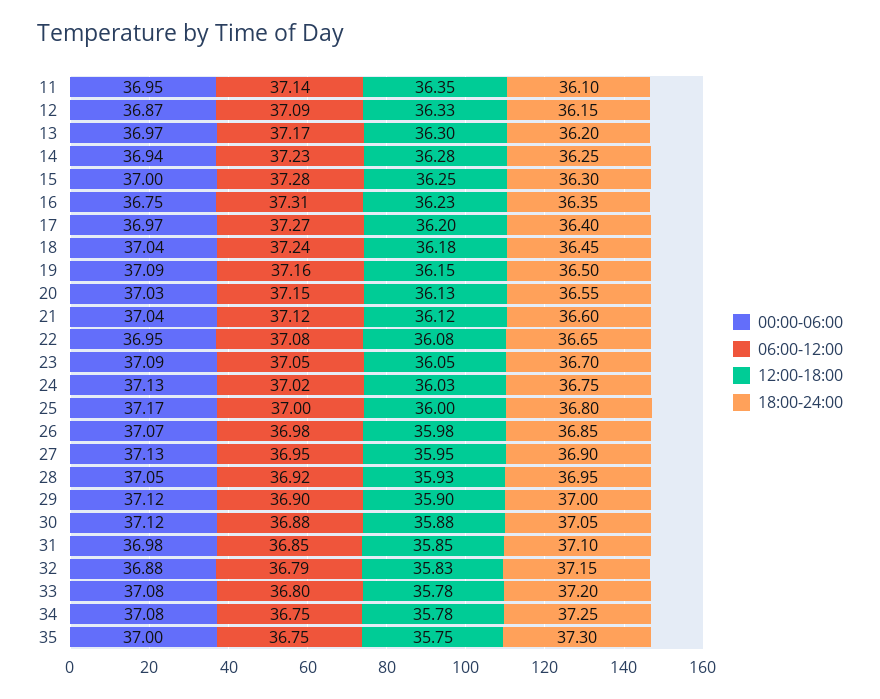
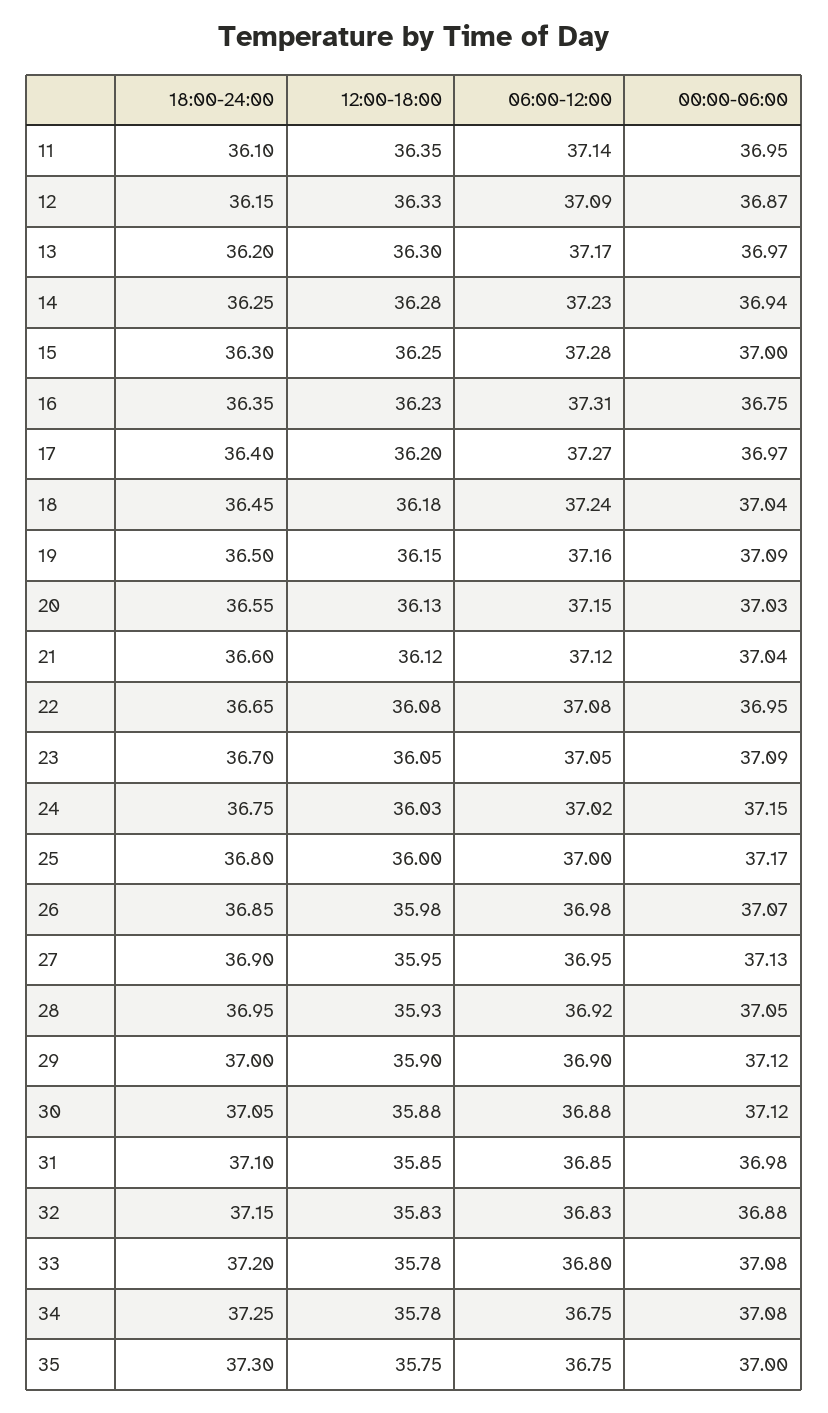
00:00-06:00, 24: 37.13 -> 37.15
06:00-12:00, 32: 36.79 -> 36.83

